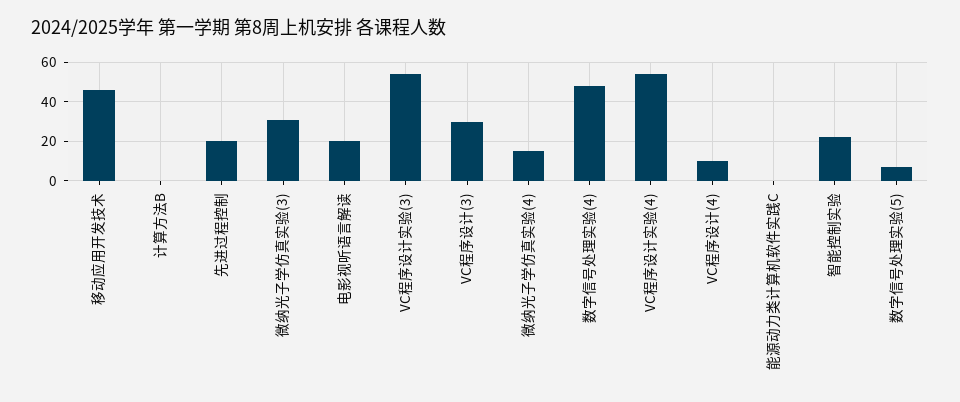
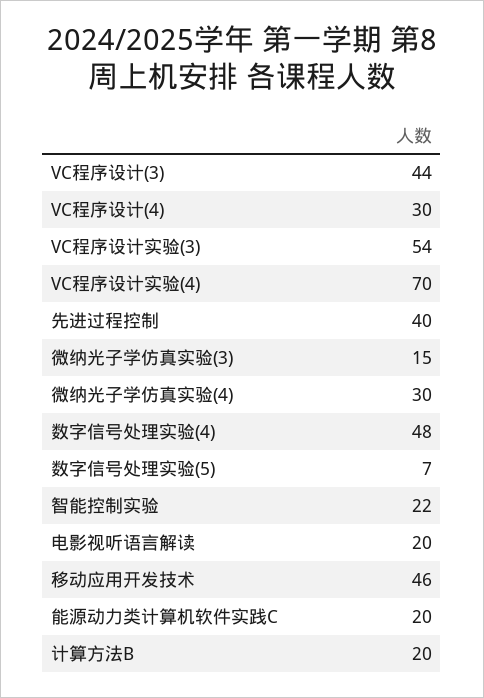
计算方法B: 0 -> 20
先进过程控制: 20 -> 40
微纳光子学仿真实验(3): 30 -> 15
VC程序设计(3): 30 -> 44
微纳光子学仿真实验(4): 15 -> 30
VC程序设计实验(4): 55 -> 70
VC程序设计(4): 10 -> 30
能源动力类计算机软件实践C: 0 -> 20

